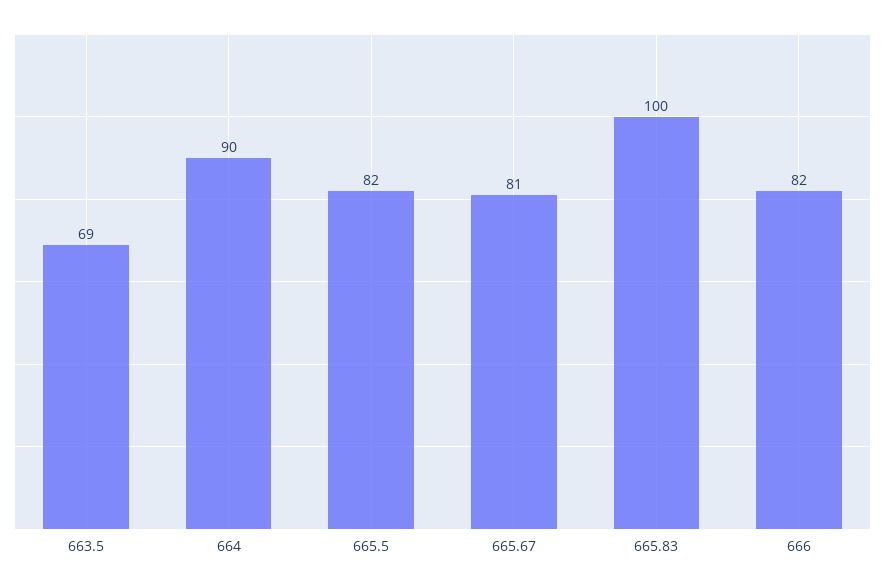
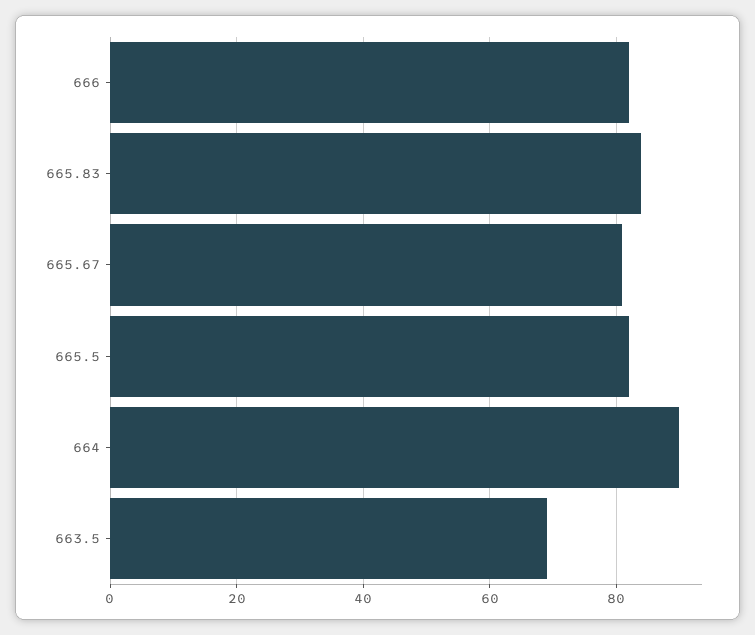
665.83: 100 -> 85

